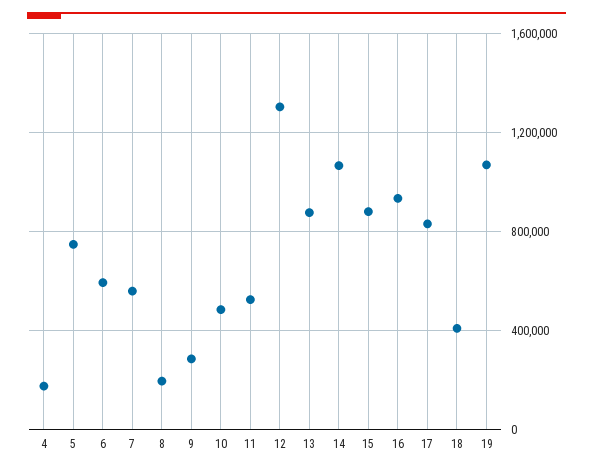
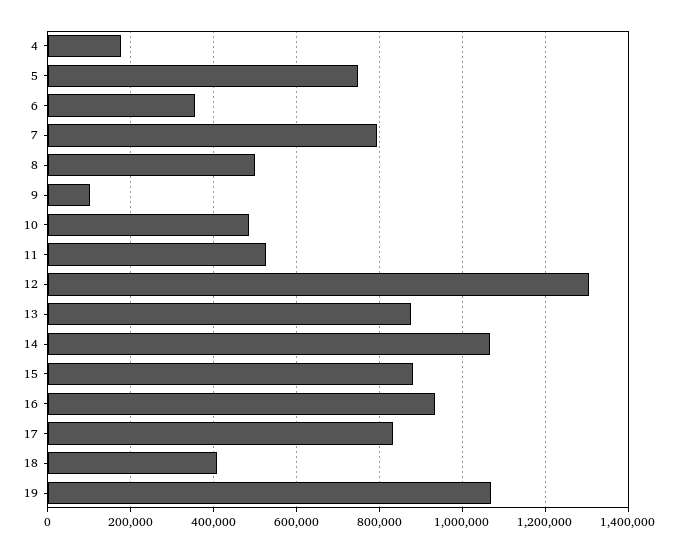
6: 600000 -> 360000
7: 550000 -> 800000
8: 200000 -> 500000
9: 300000 -> 100000

